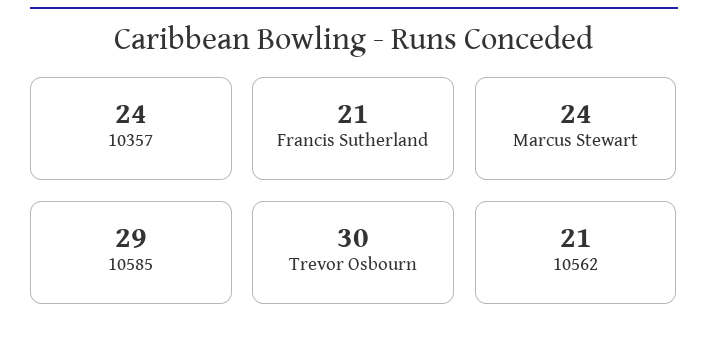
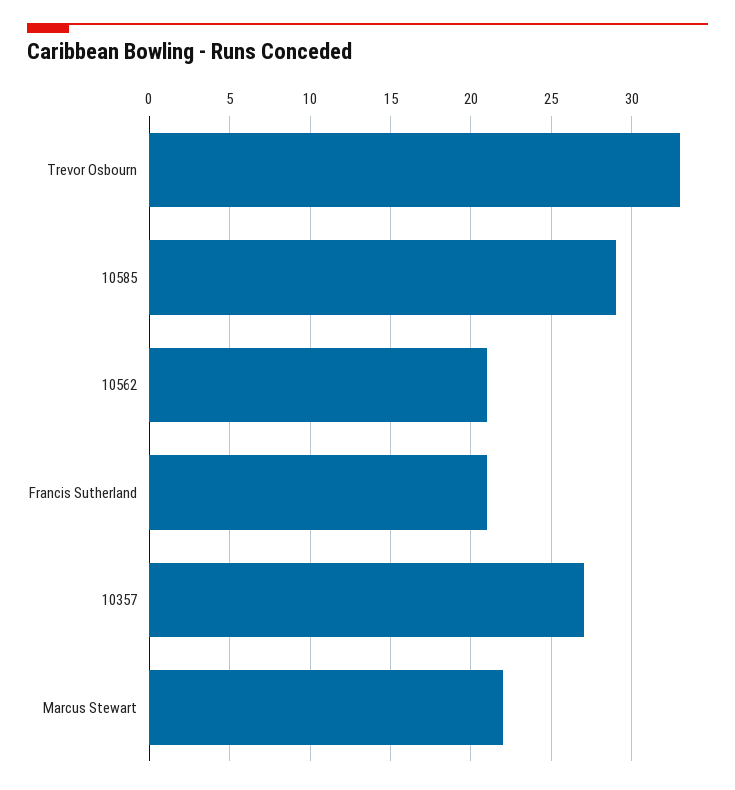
10357: 24 -> 27
Marcus Stewart: 24 -> 22
Trevor Osbourn: 30 -> 33

